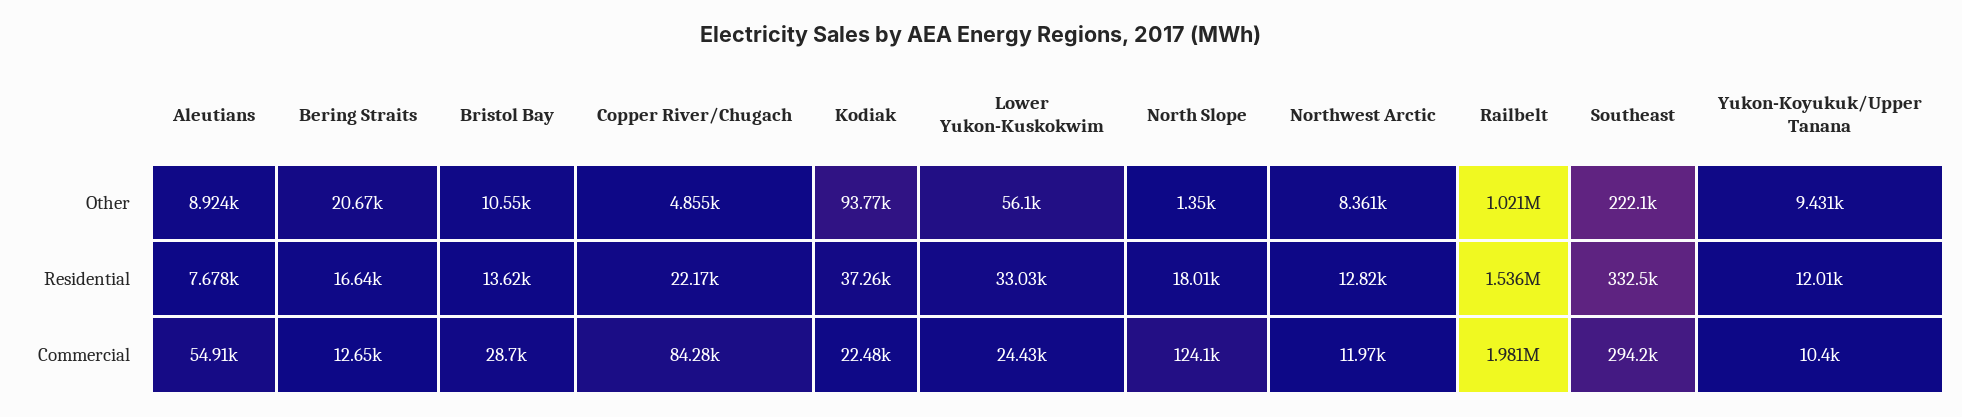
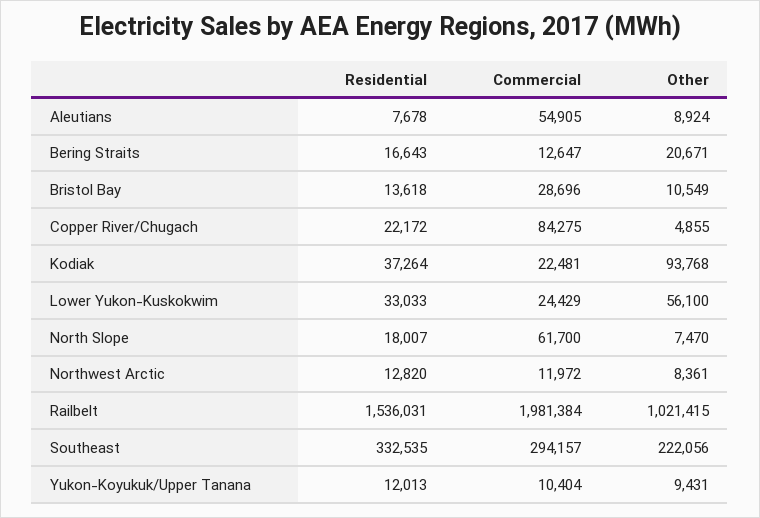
North Slope, Other: 1350 -> 7470
North Slope, Commercial: 124100 -> 61700

